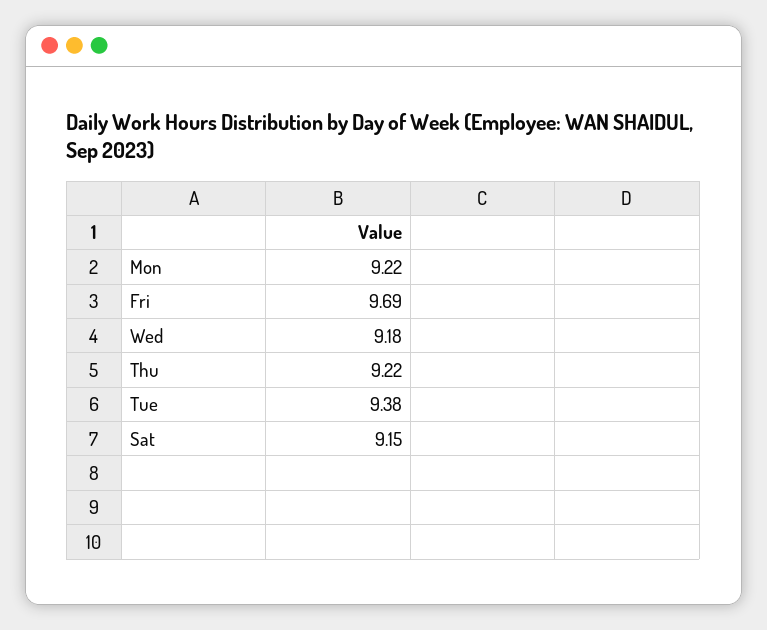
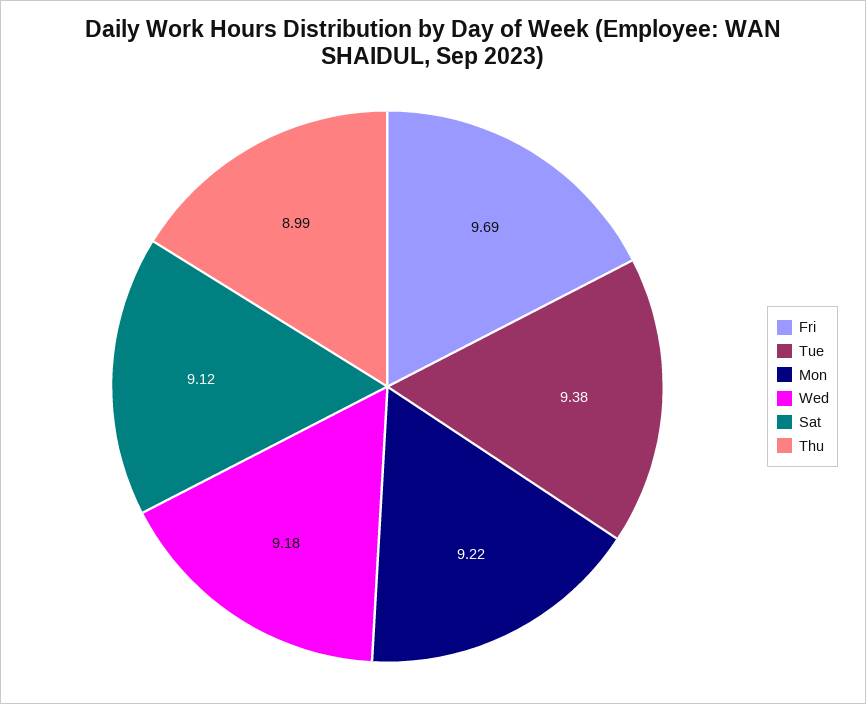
Thu: 9.22 -> 8.99
Sat: 9.15 -> 9.12

